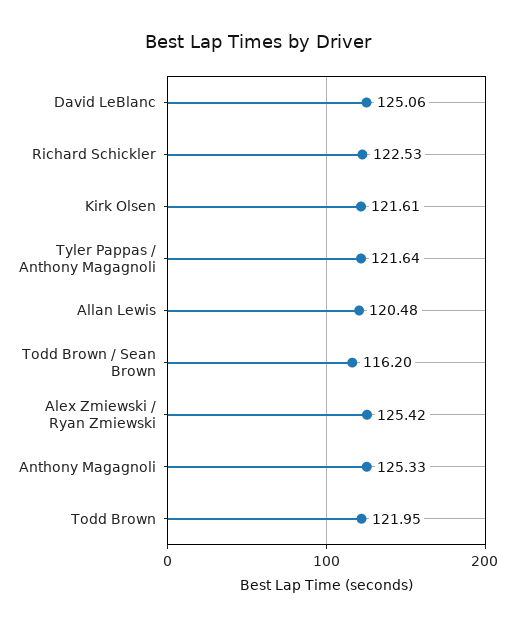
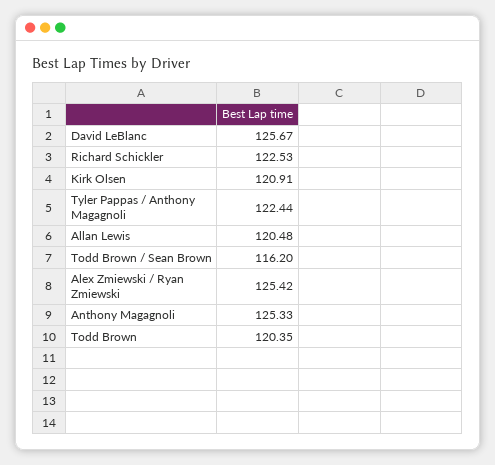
David LeBlanc: 125.06 -> 125.67
Kirk Olsen: 121.61 -> 120.91
Tyler Pappas / Anthony Magagnoli: 121.64 -> 122.44
Todd Brown: 121.95 -> 120.35

